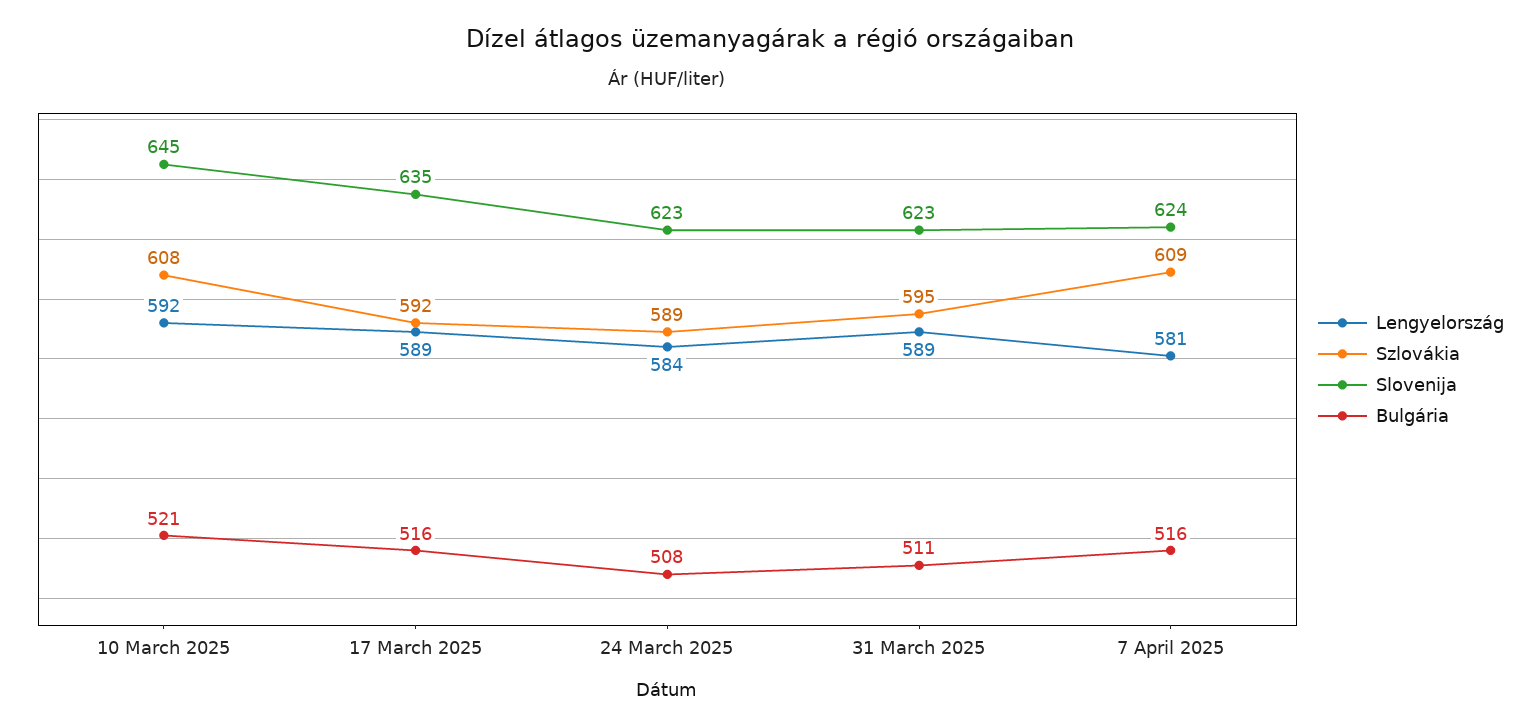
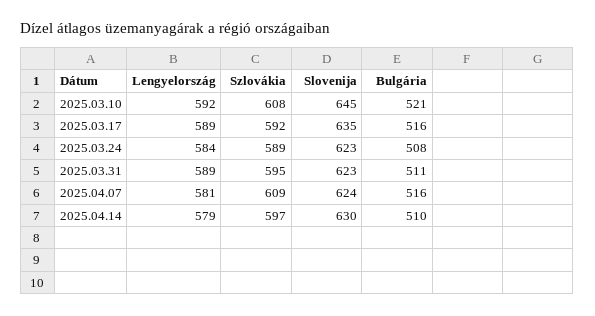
Lengyelország, 2025.04.14: none -> 579
Szlovákia, 2025.04.14: none -> 597
Slovenija, 2025.04.14: none -> 630
Bulgária, 2025.04.14: none -> 510

